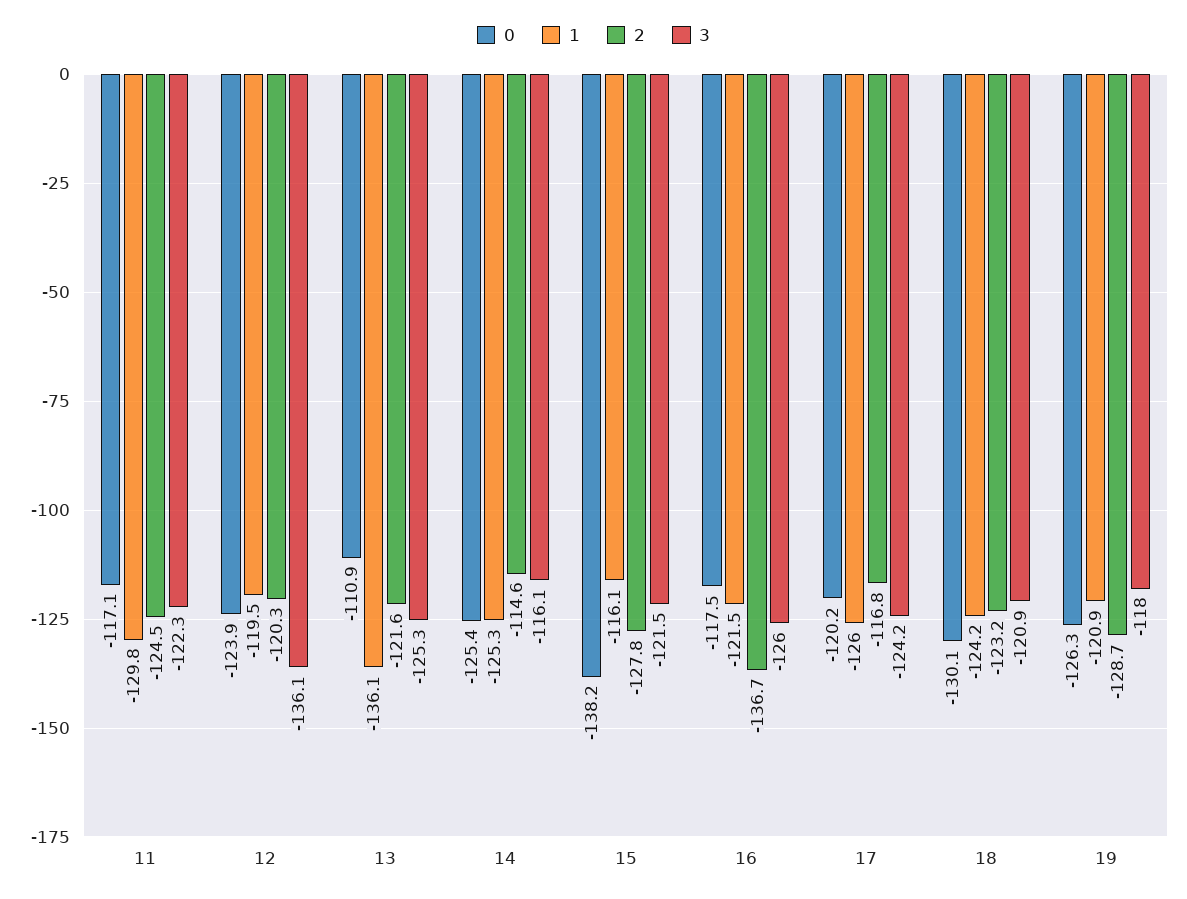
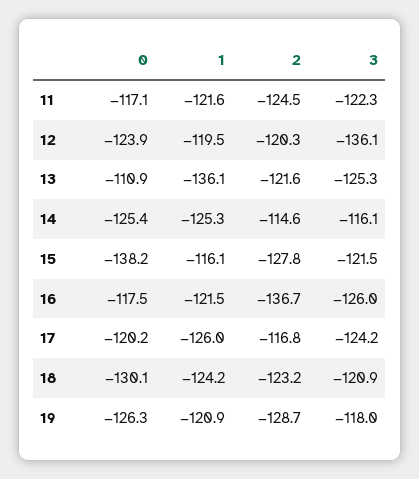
1, 11: -129.8 -> -121.6

